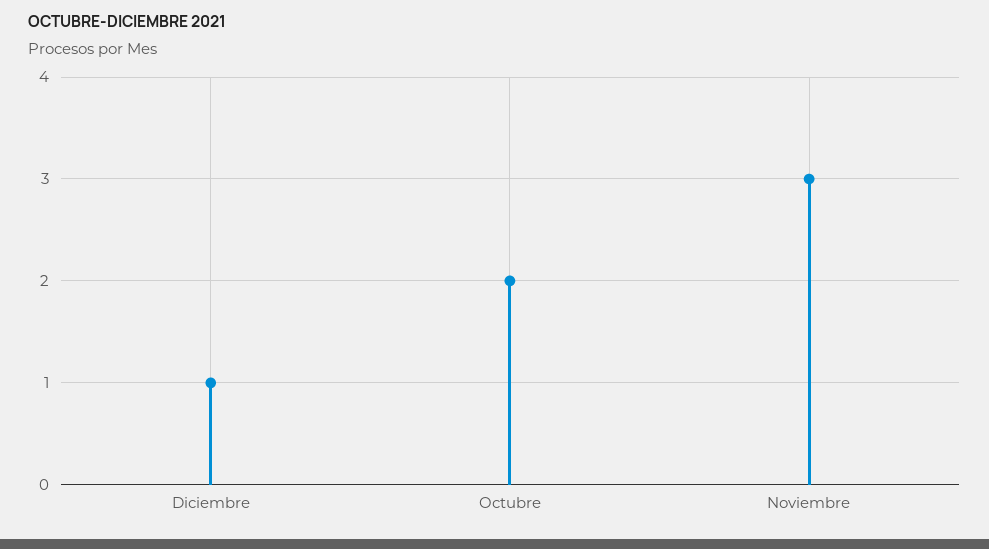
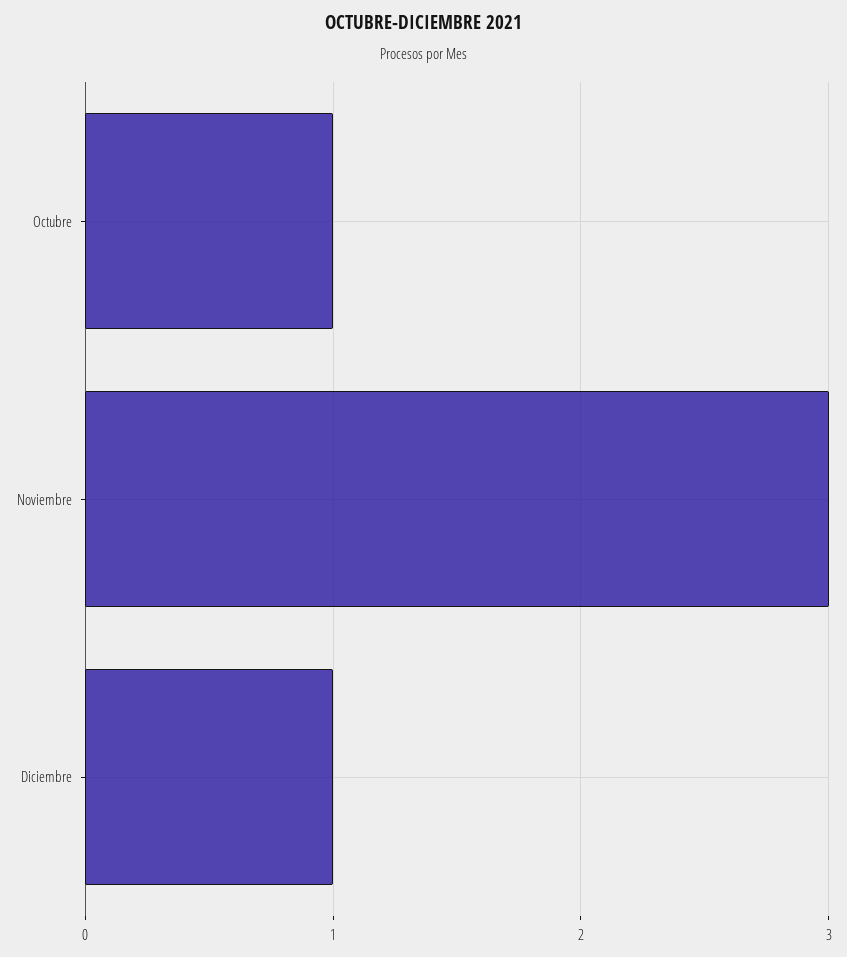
Octubre: 2 -> 1

